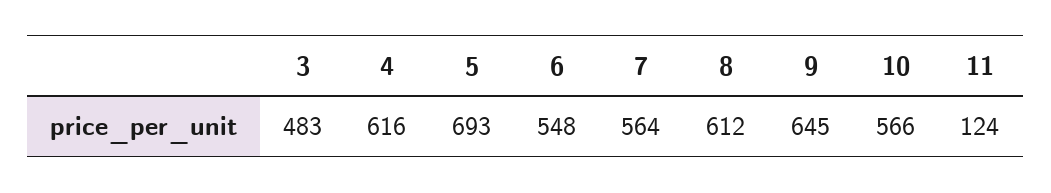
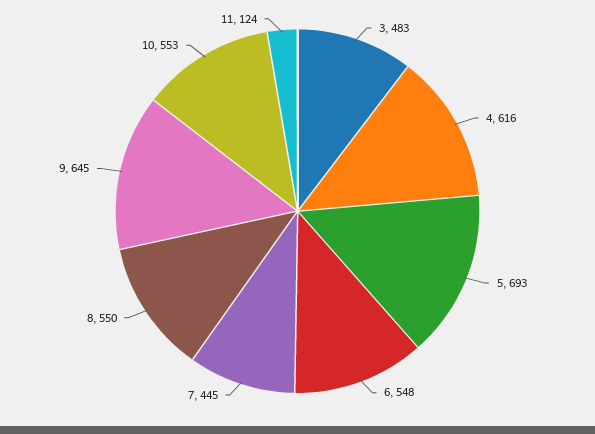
7: 564 -> 445
8: 612 -> 550
10: 566 -> 553

